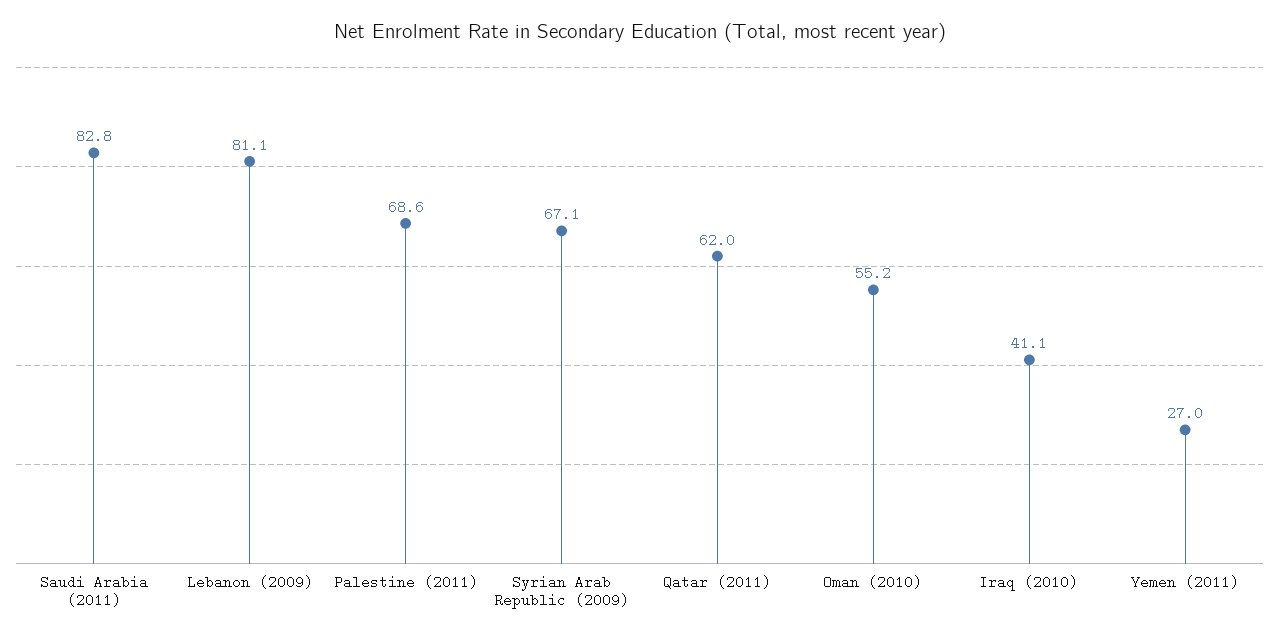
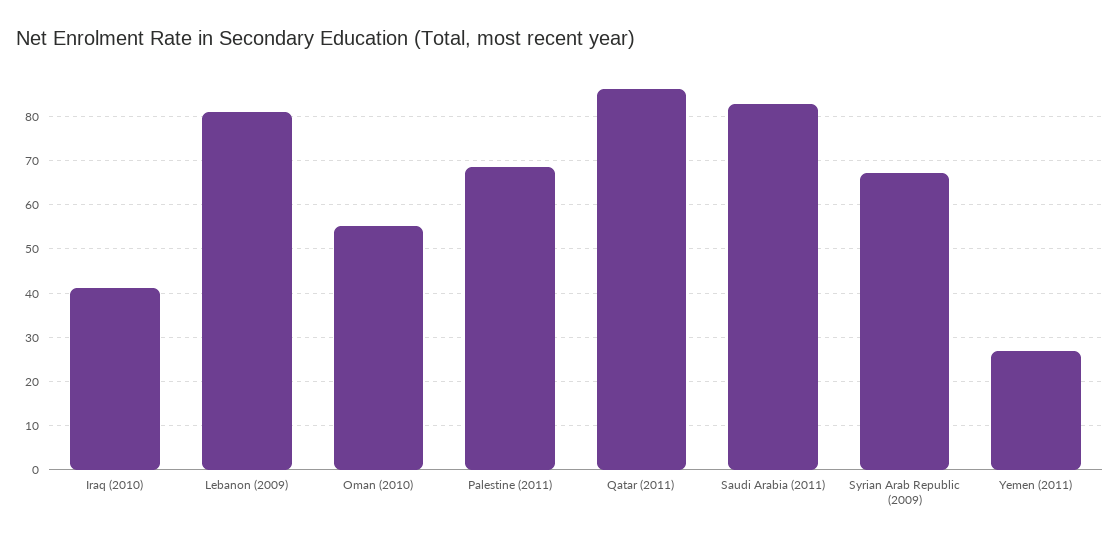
Qatar (2011): 62 -> 86

